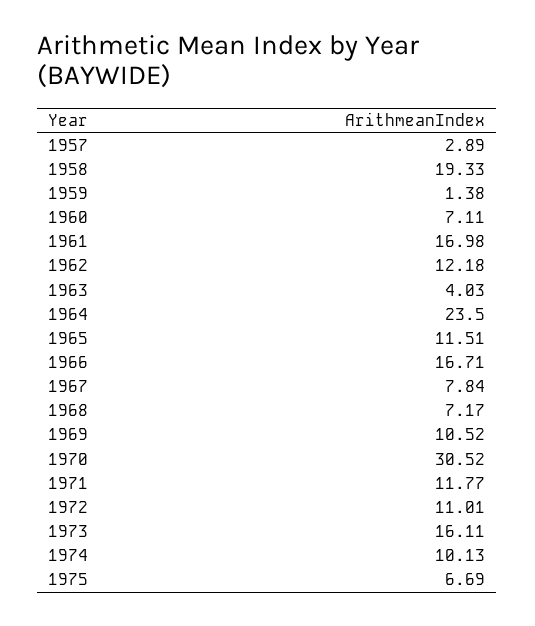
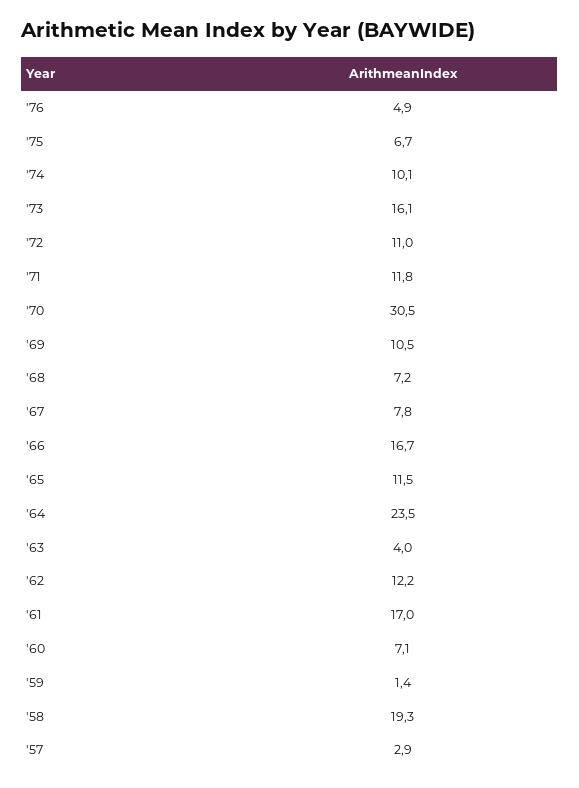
'76: none -> 4.9

